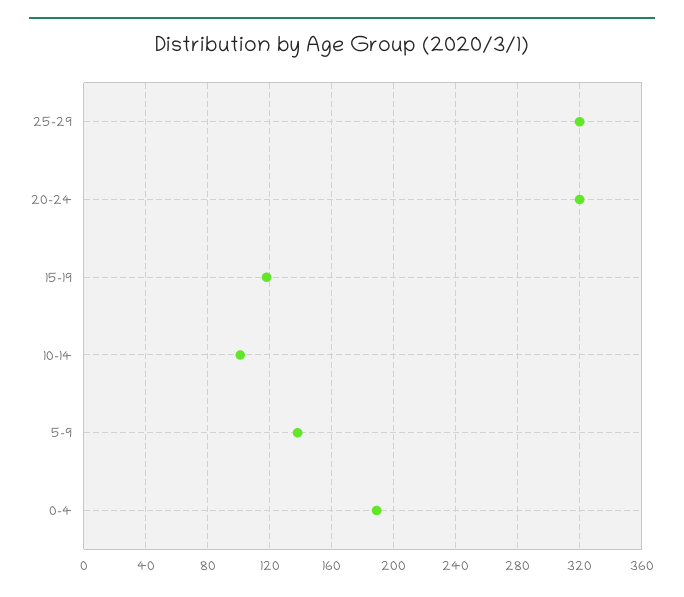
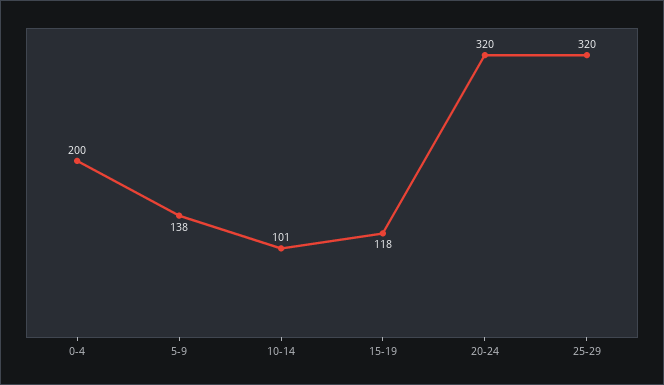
0-4: 190 -> 200

